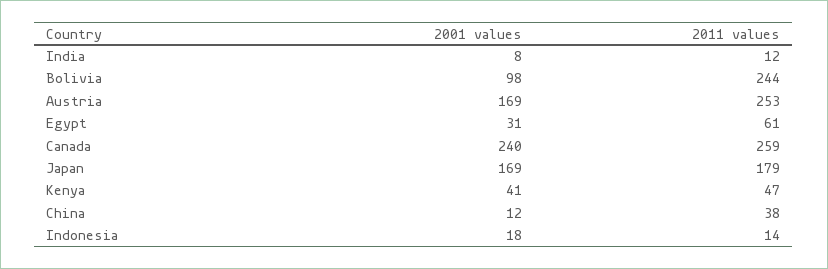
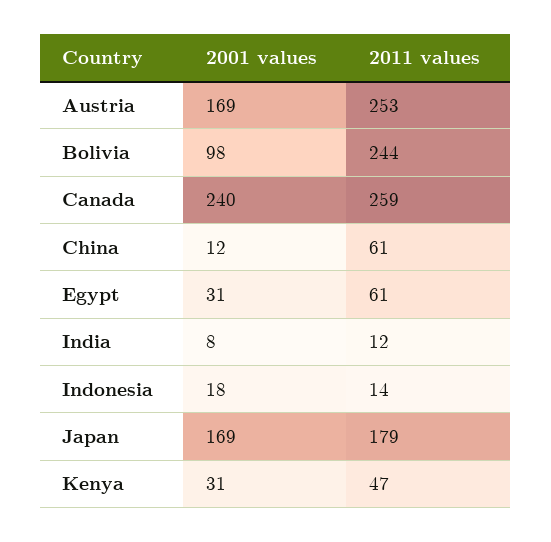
2001 values, Kenya: 41 -> 31
2011 values, China: 38 -> 61

